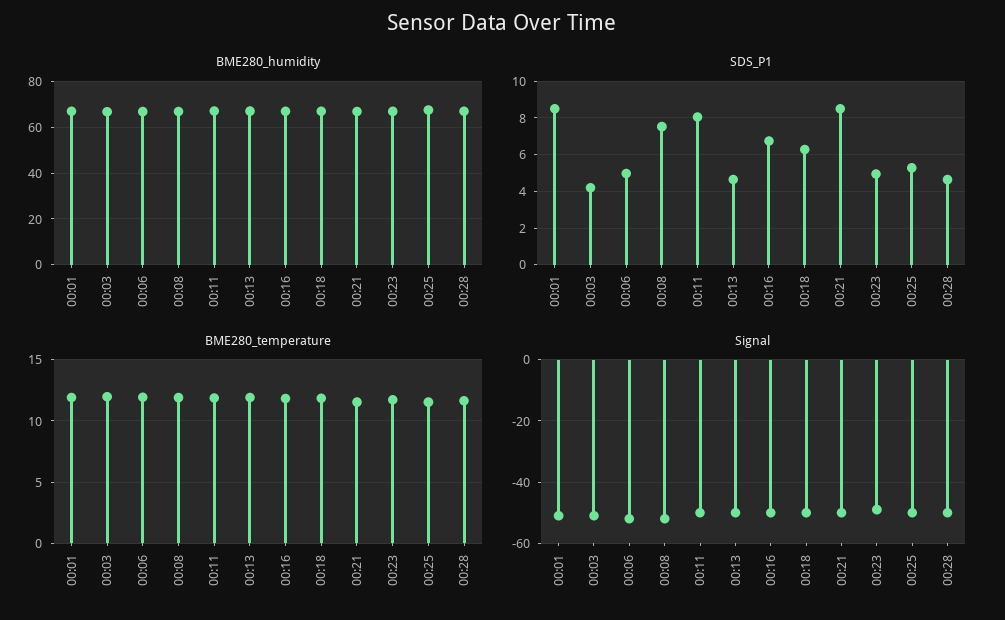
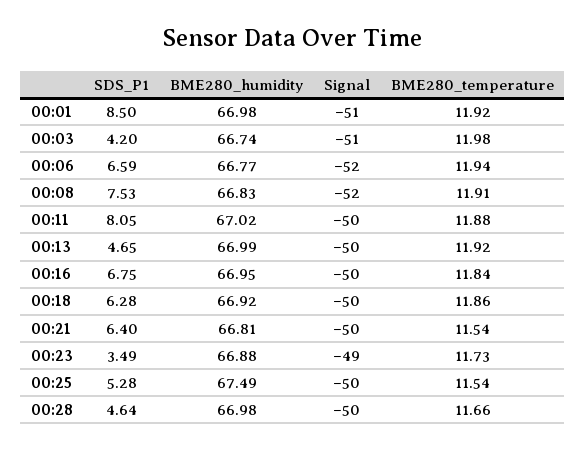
SDS_P1, 00:06: 5 -> 6.59
SDS_P1, 00:21: 8.5 -> 6.4
SDS_P1, 00:23: 5 -> 3.49

